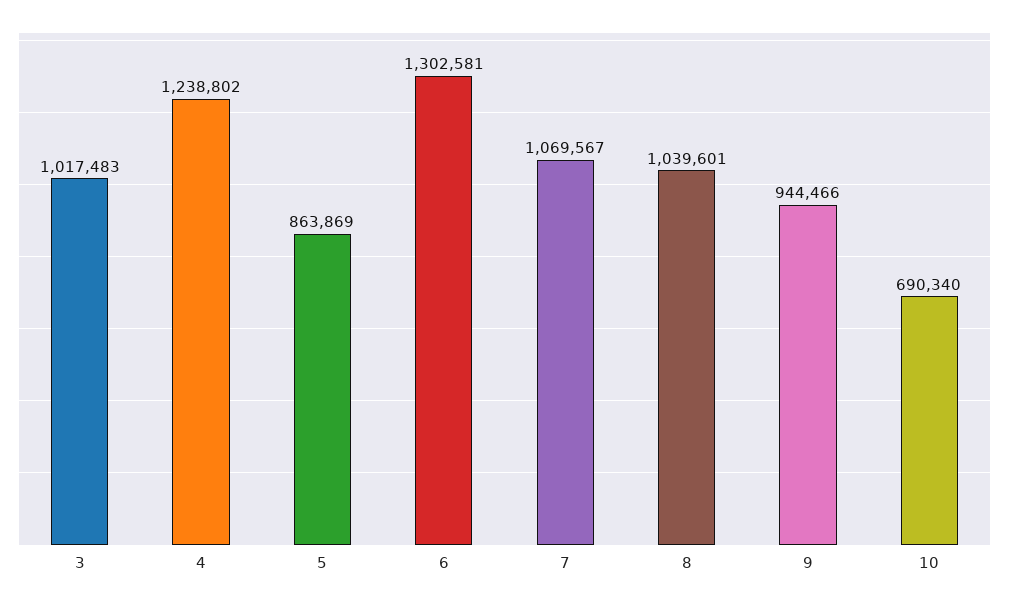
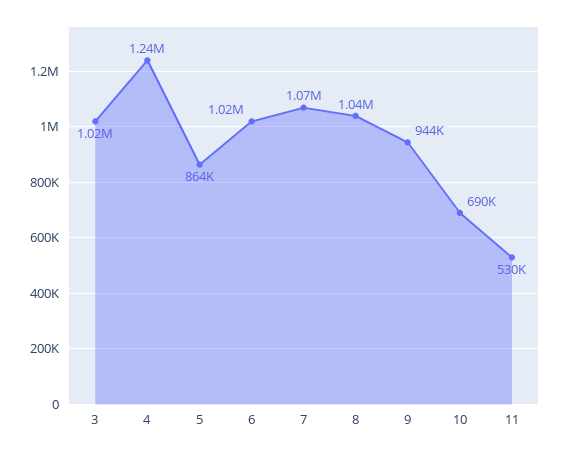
6: 1302581 -> 1020000
11: none -> 530000

